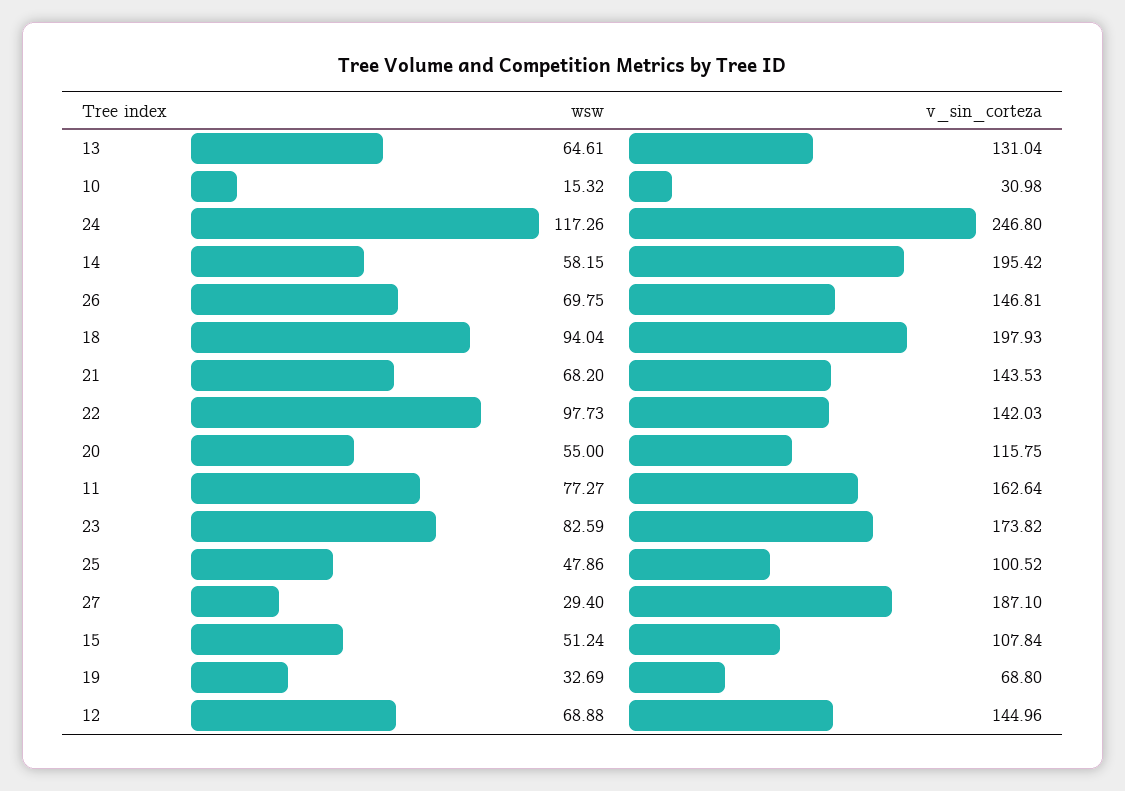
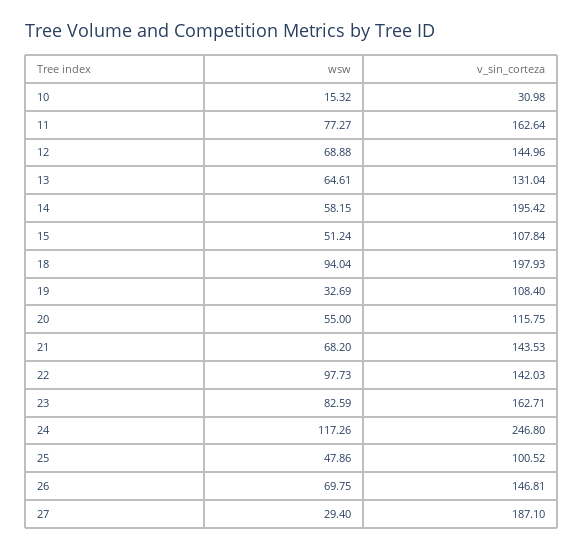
v_sin_corteza, 23: 173.82 -> 162.71
v_sin_corteza, 19: 68.8 -> 108.4

